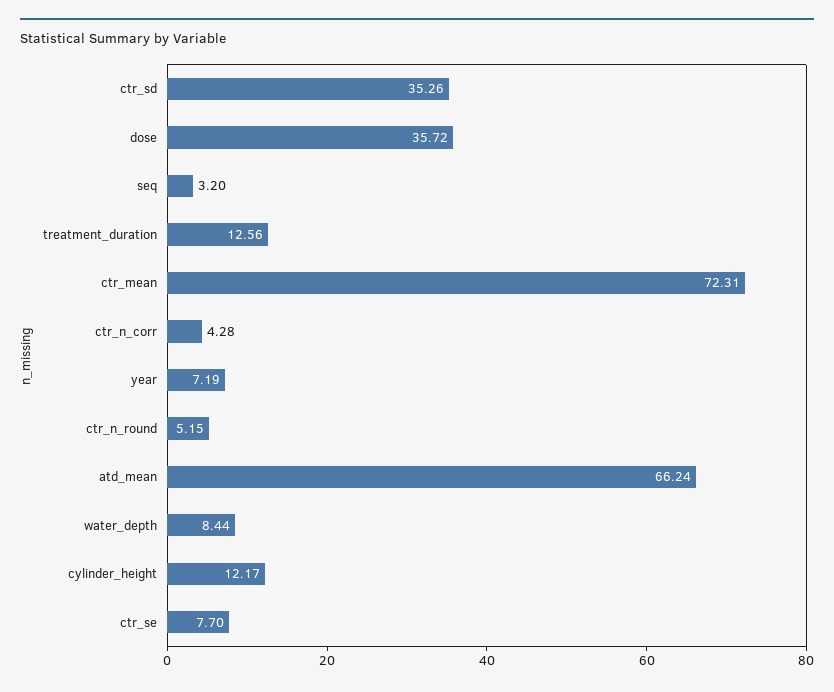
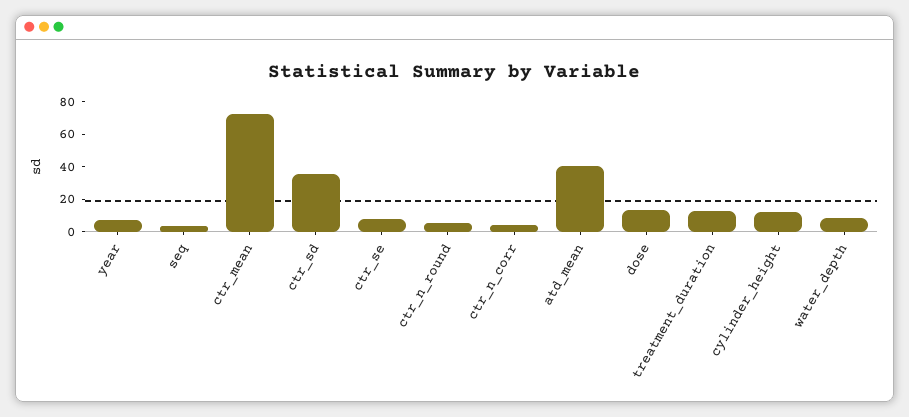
dose: 35.72 -> 15
atd_mean: 66.24 -> 40

